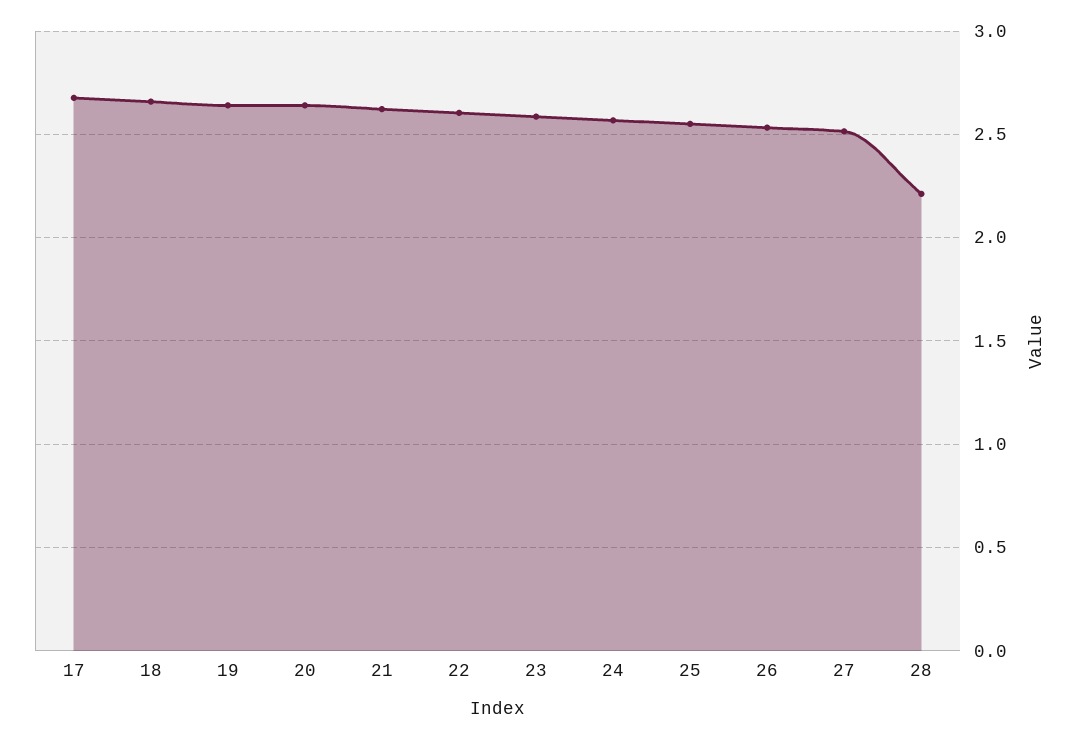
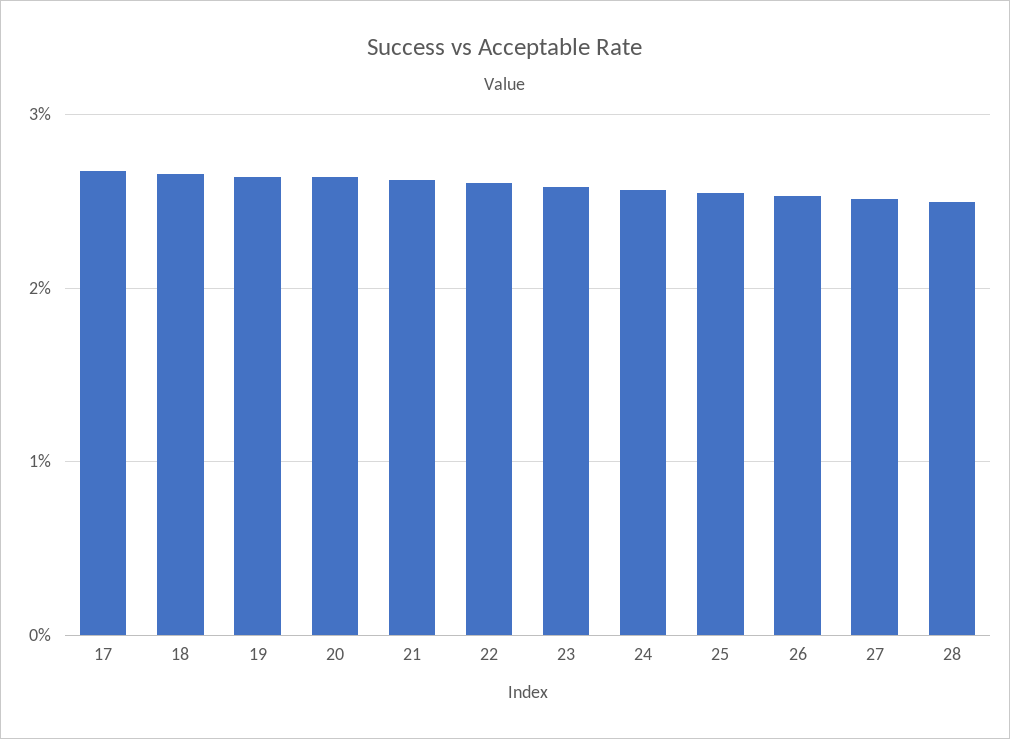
28: 2.2 -> 2.5

